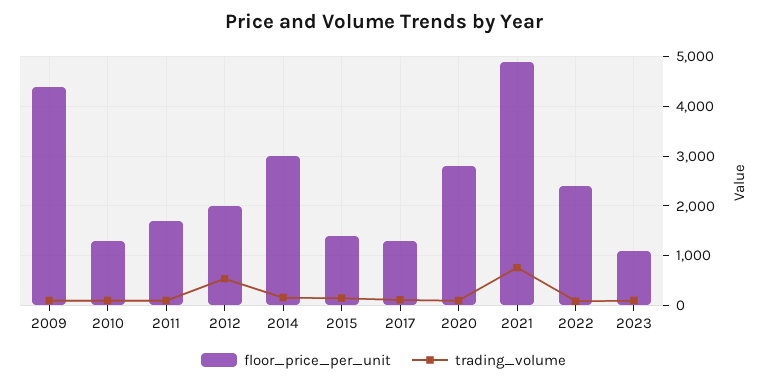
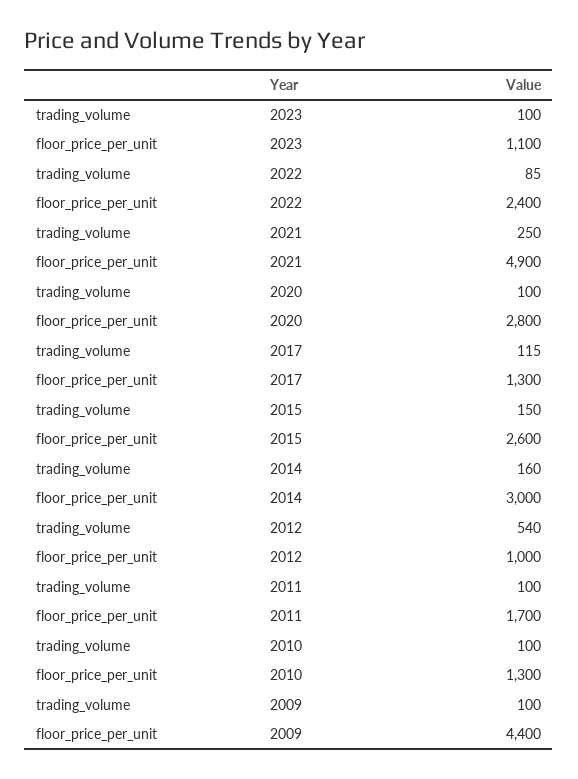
floor_price_per_unit, 2012: 2000 -> 1000
floor_price_per_unit, 2015: 1400 -> 2600
trading_volume, 2021: 800 -> 250

